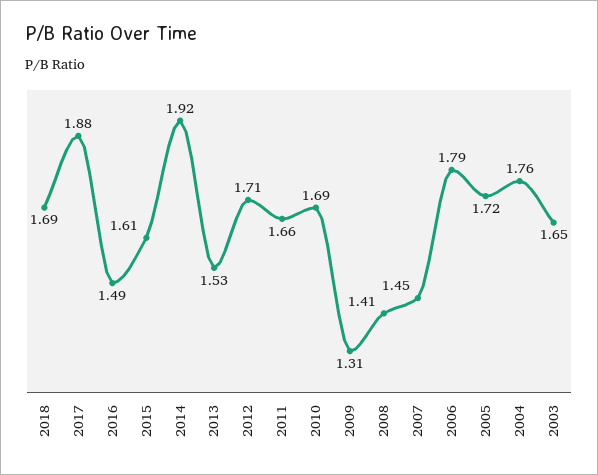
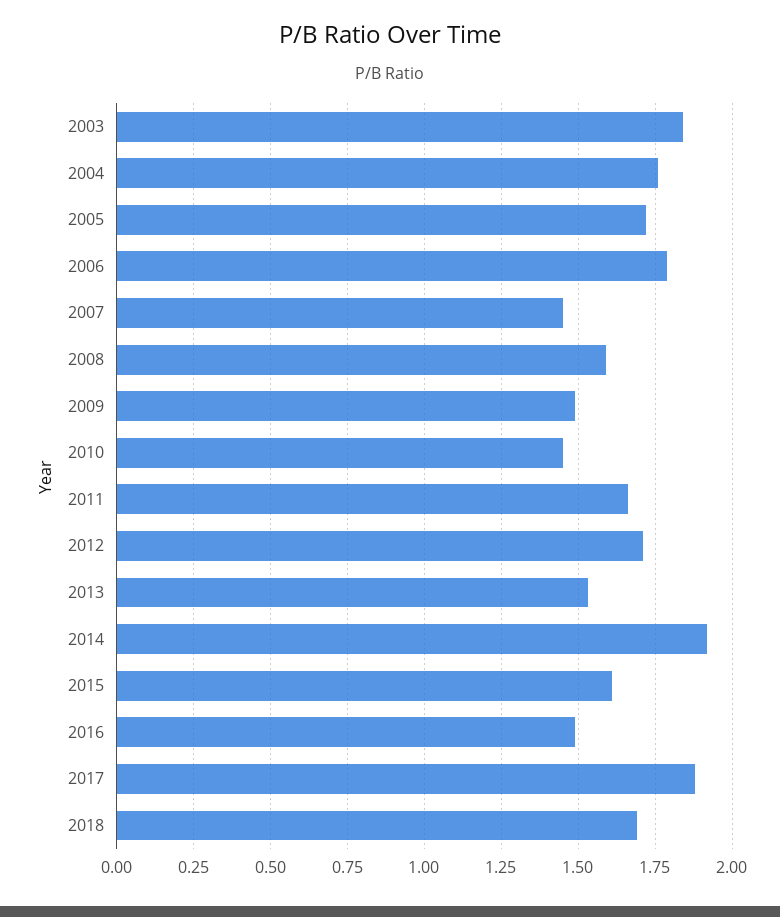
2010: 1.69 -> 1.45
2009: 1.31 -> 1.5
2008: 1.41 -> 1.6
2003: 1.65 -> 1.85

